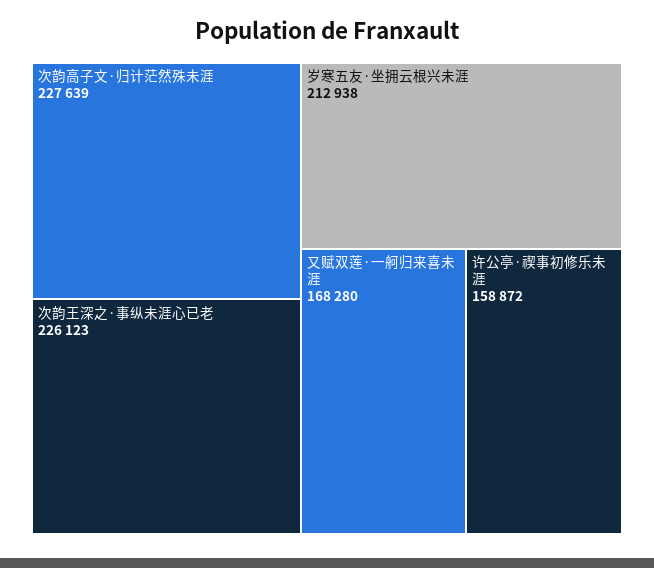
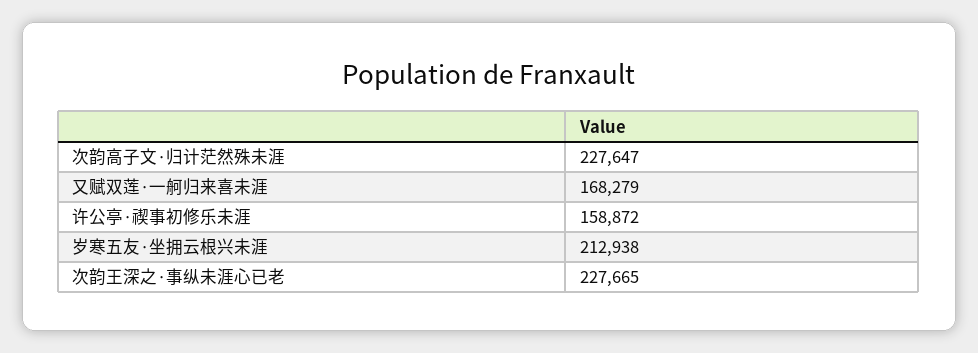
次韵高子文·归计茫然殊未涯: 227639 -> 227647
次韵王深之·事纵未涯心已老: 226123 -> 227665
又赋双莲·一舸归来喜未涯: 168280 -> 168279

